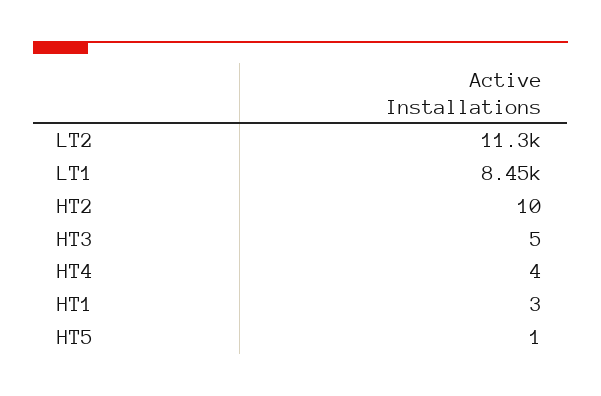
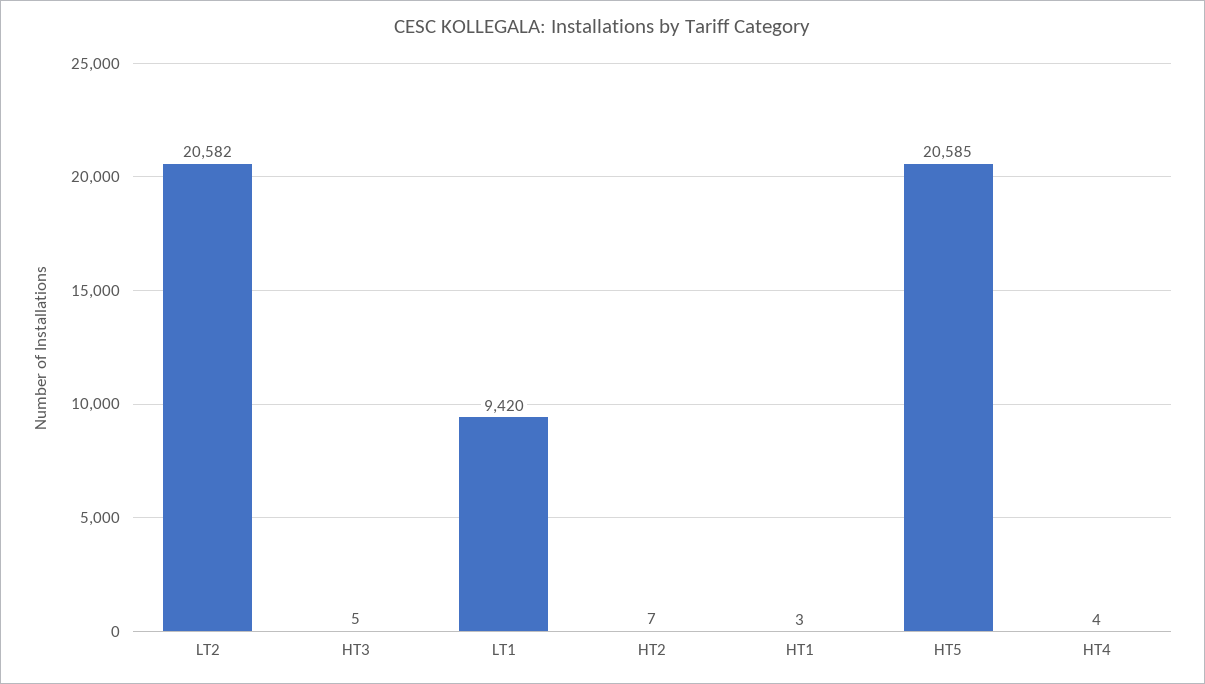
LT2: 11300 -> 20582
LT1: 8450 -> 9420
HT2: 10 -> 7
HT5: 1 -> 20585

